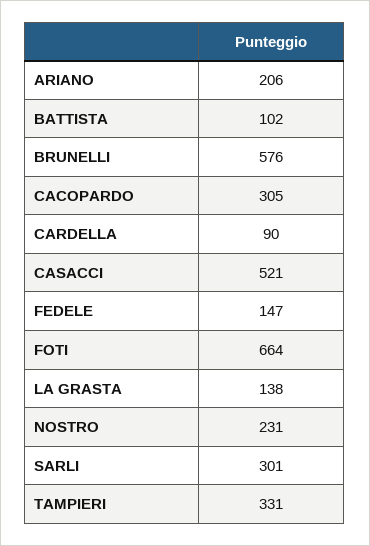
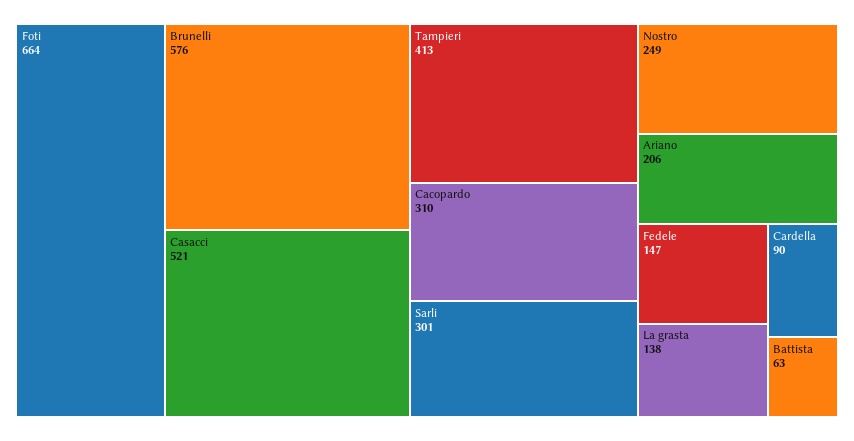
BATTISTA: 102 -> 63
CACOPARDO: 305 -> 310
NOSTRO: 231 -> 249
TAMPIERI: 331 -> 413

